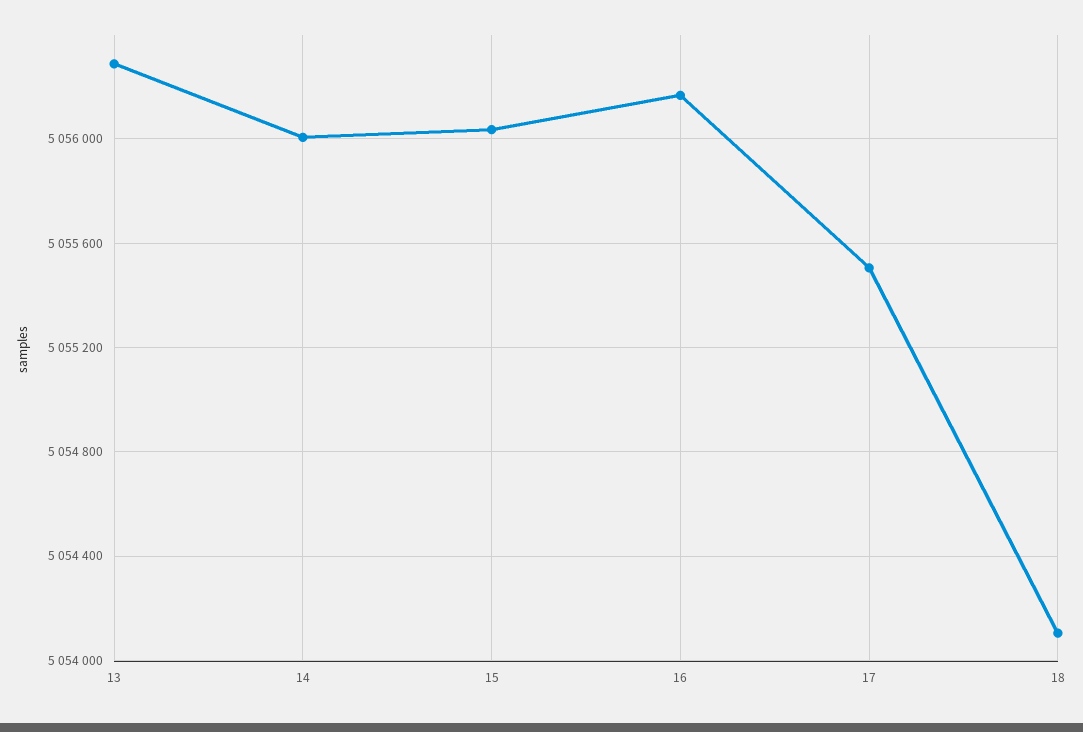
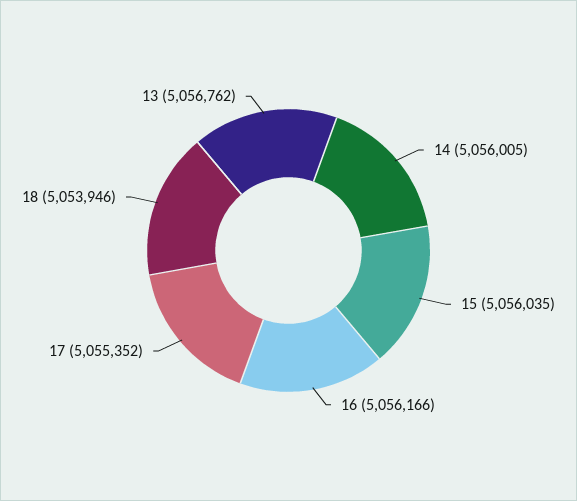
13: 5056300 -> 5056762
17: 5055500 -> 5055352
18: 5054100 -> 5053946

